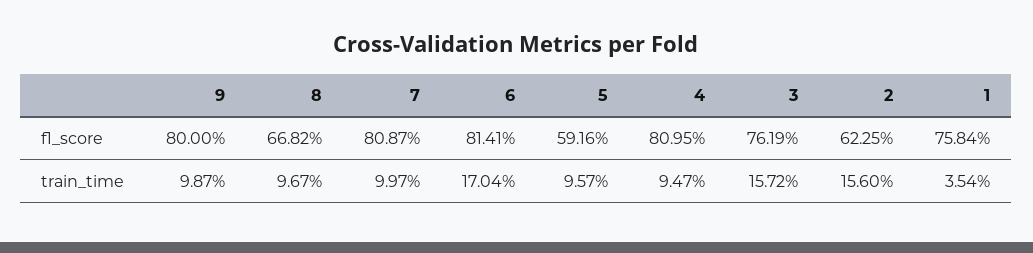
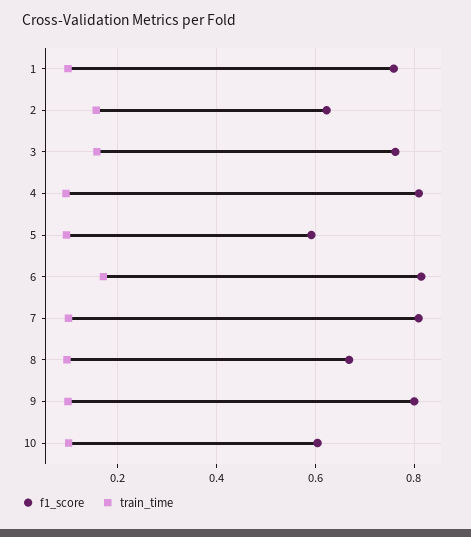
train_time, 1: 0.0354 -> 0.1
f1_score, 10: none -> 0.6
train_time, 10: none -> 0.1

